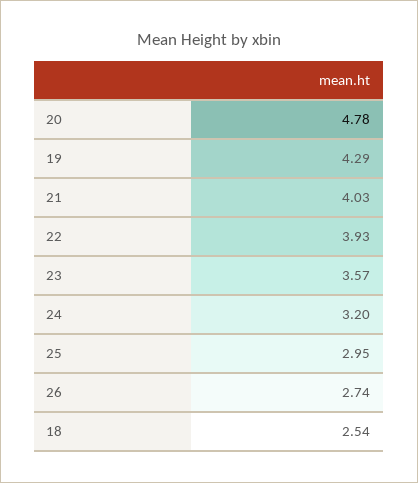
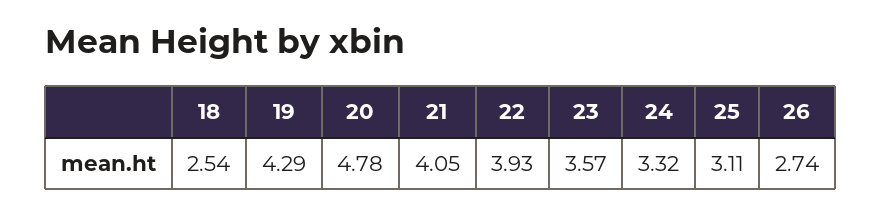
21: 4.03 -> 4.05
24: 3.2 -> 3.32
25: 2.95 -> 3.11

